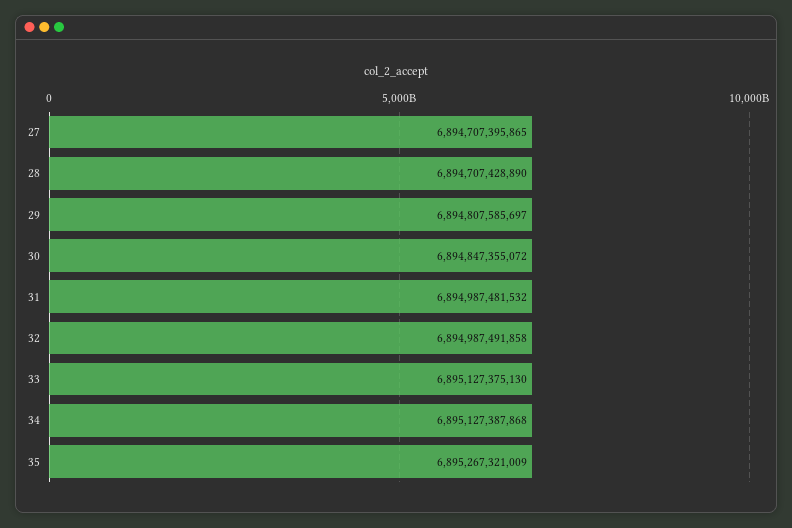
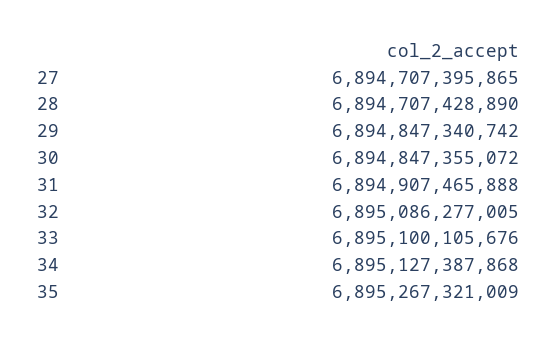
29: 6894807585697 -> 6894847340742
31: 6894987481532 -> 6894907465888
32: 6894987491858 -> 6895086277005
33: 6895127375130 -> 6895100105676

